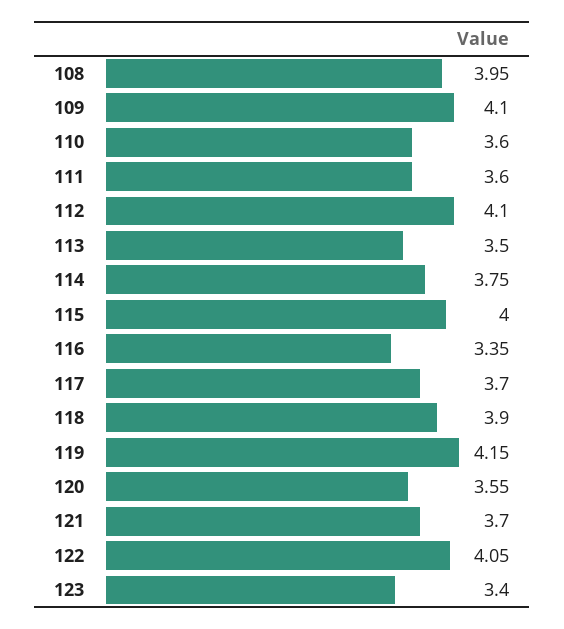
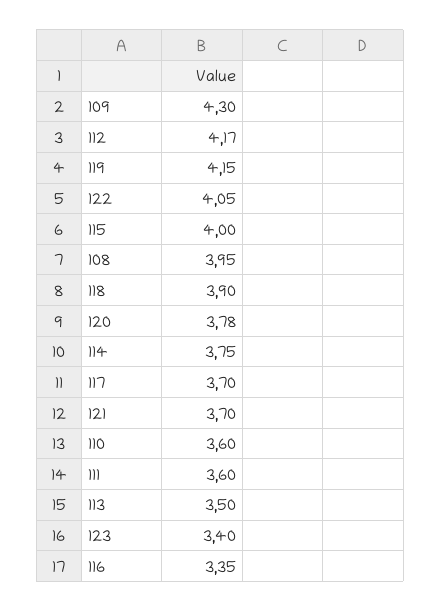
109: 4.1 -> 4.3
112: 4.1 -> 4.17
120: 3.55 -> 3.78

